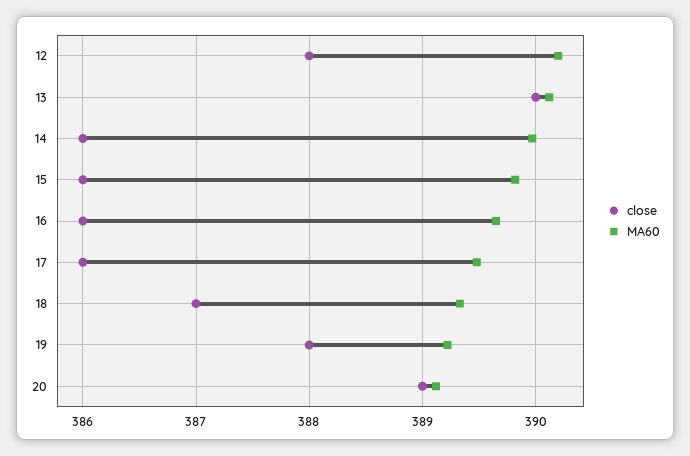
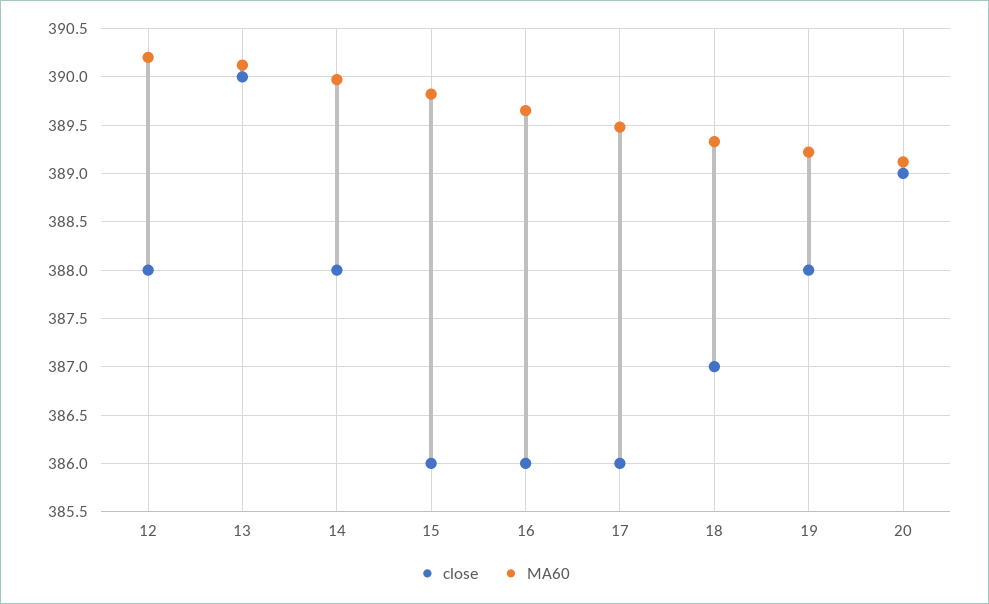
close, 14: 386 -> 388

